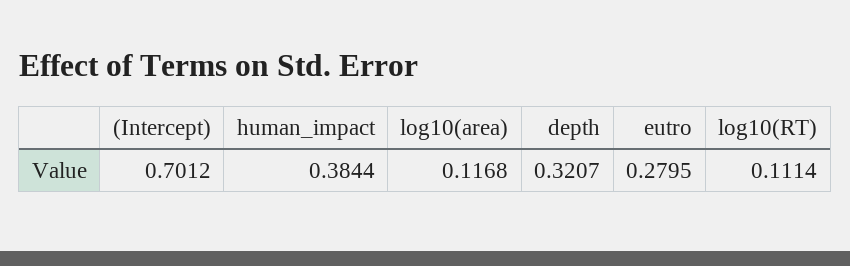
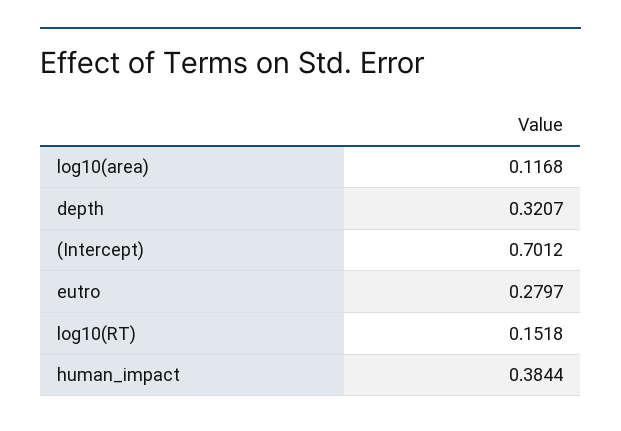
eutro: 0.2795 -> 0.2797
log10(RT): 0.1114 -> 0.1518

